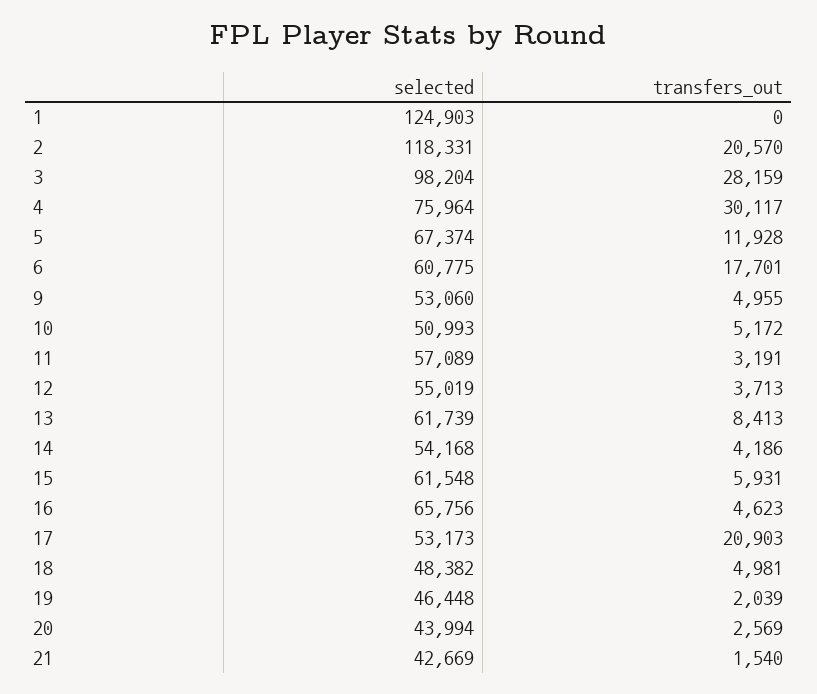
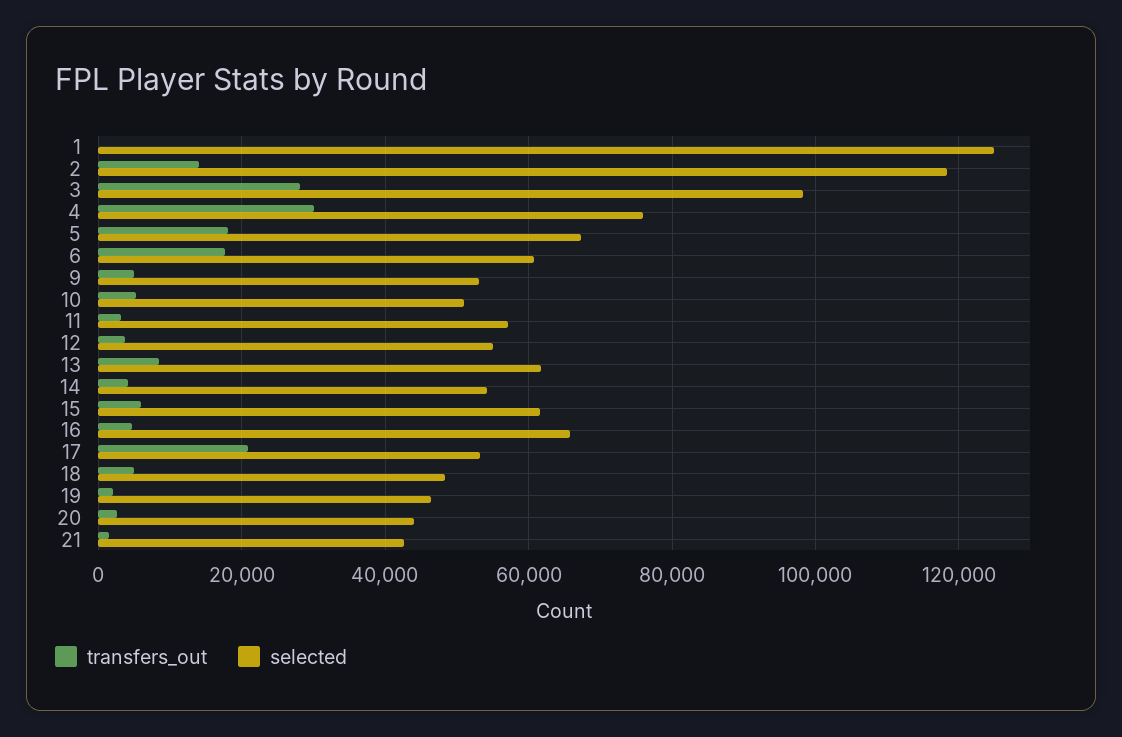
transfers_out, 2: 20570 -> 14000
transfers_out, 5: 11928 -> 18000

